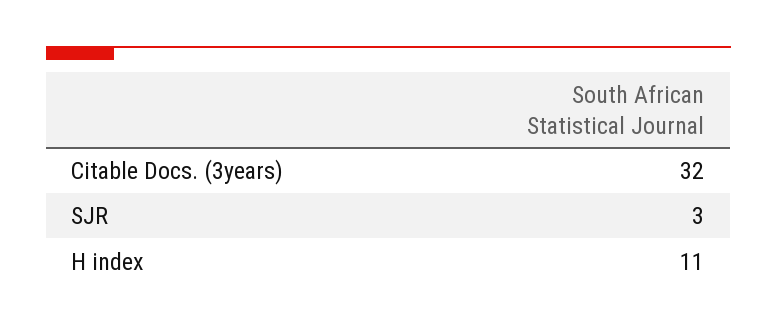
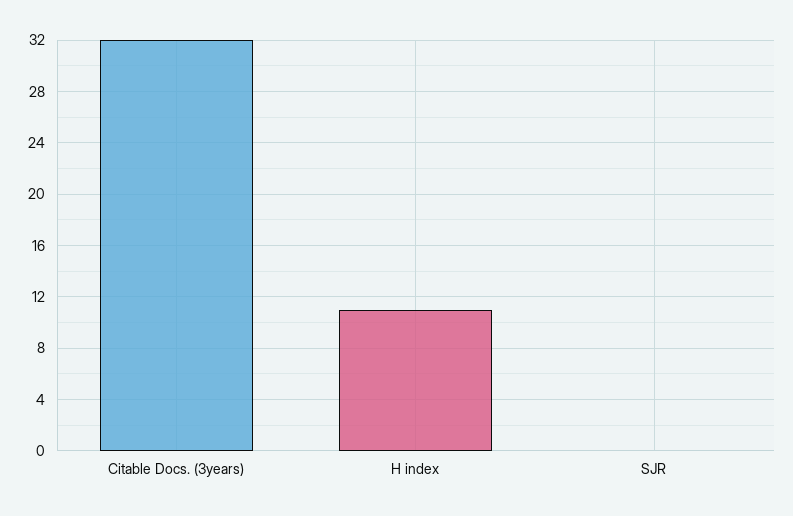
SJR: 3 -> 0

